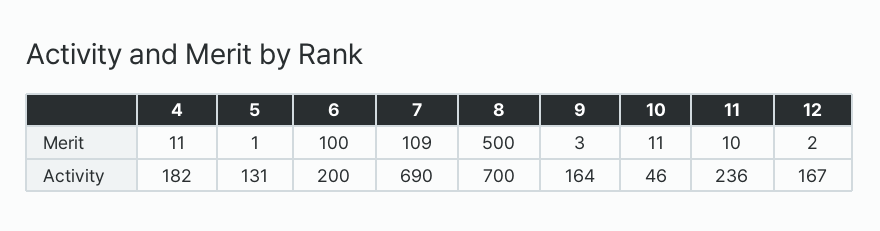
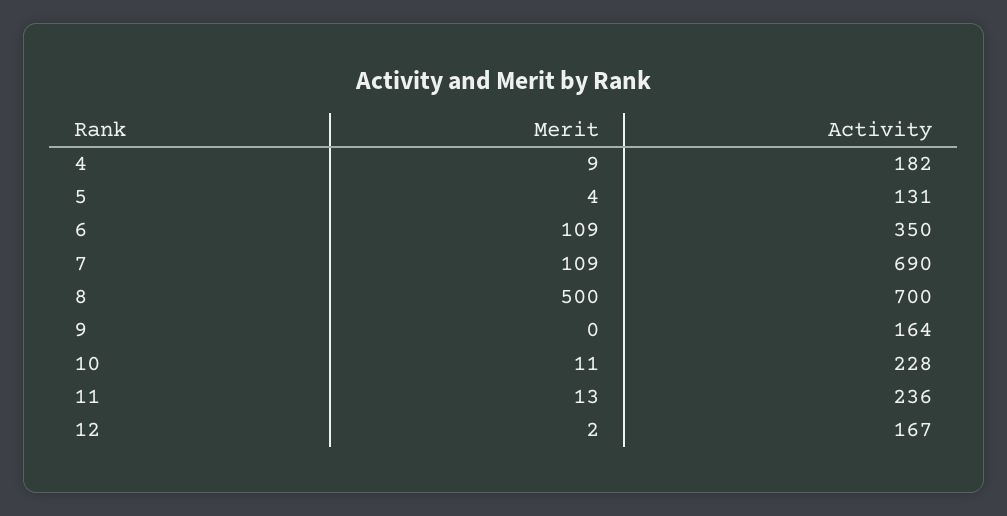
4, Merit: 11 -> 9
5, Merit: 1 -> 4
6, Merit: 100 -> 109
9, Merit: 3 -> 0
11, Merit: 10 -> 13
6, Activity: 200 -> 350
10, Activity: 46 -> 228

